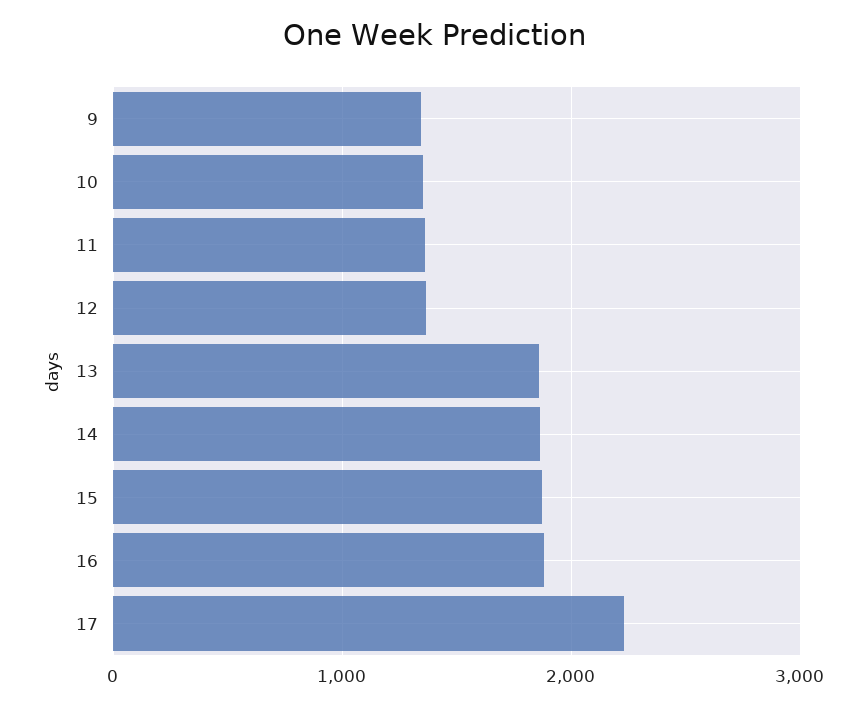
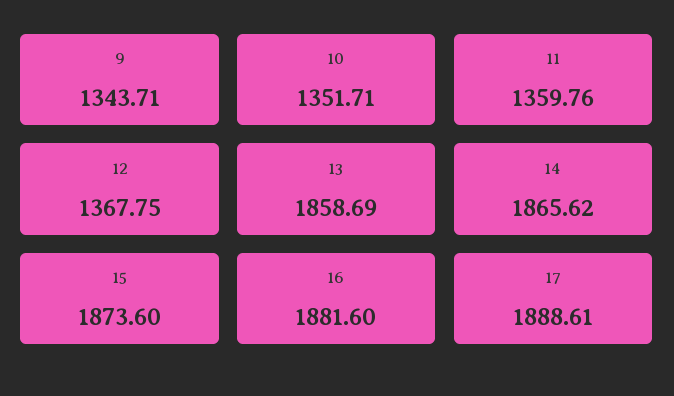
17: 2200 -> 1888.61

